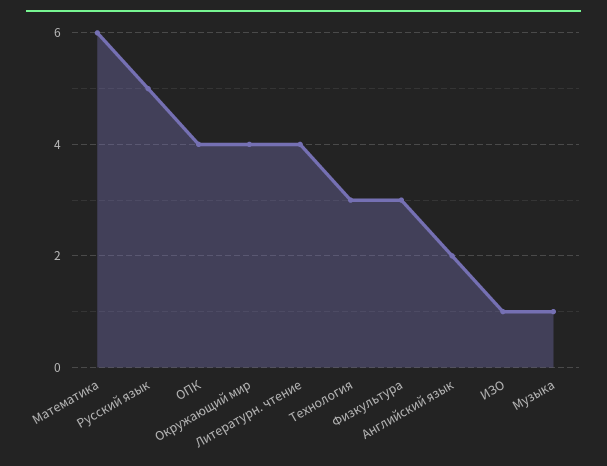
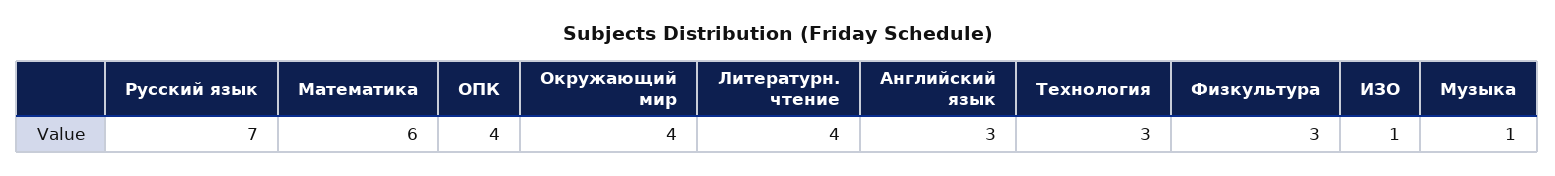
Русский язык: 5 -> 7
Английский язык: 2 -> 3

